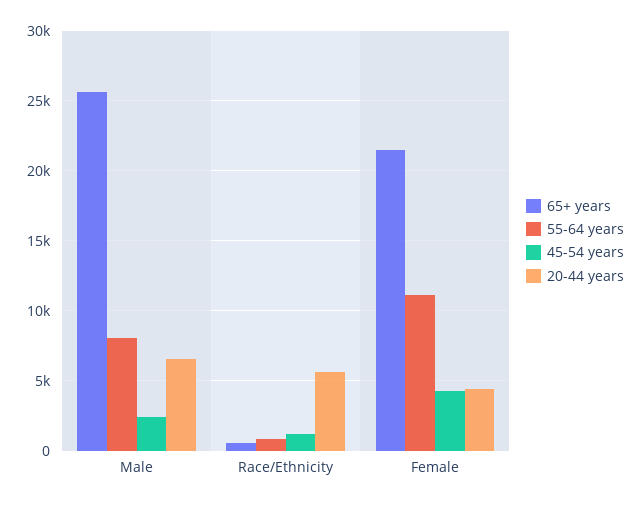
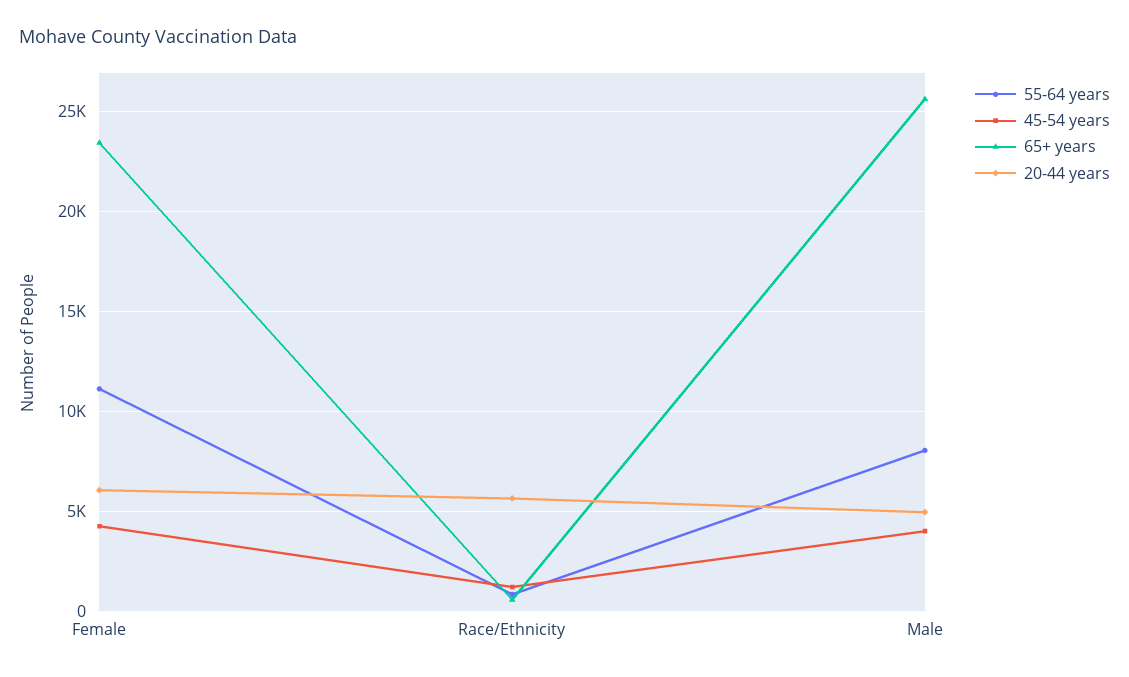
45-54 years, Male: 2500 -> 4000
20-44 years, Male: 6500 -> 5000
65+ years, Female: 21500 -> 23500
20-44 years, Female: 4500 -> 6000

